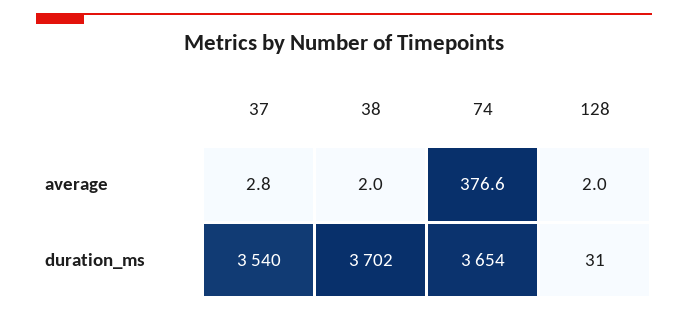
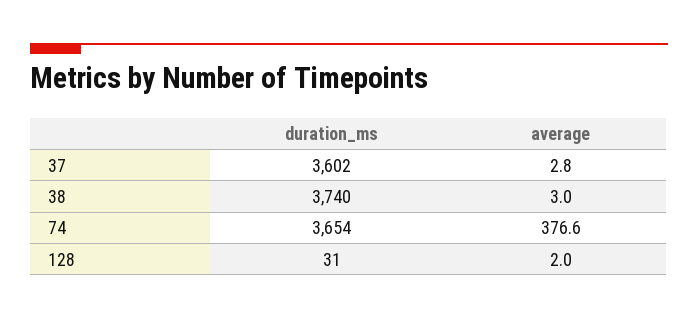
38, average: 2 -> 3
37, duration_ms: 3540 -> 3602
38, duration_ms: 3702 -> 3740

